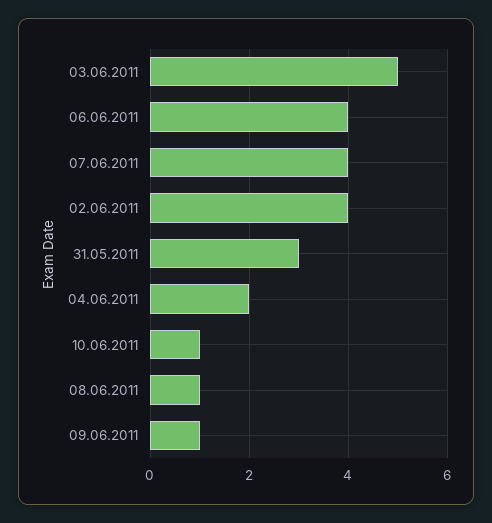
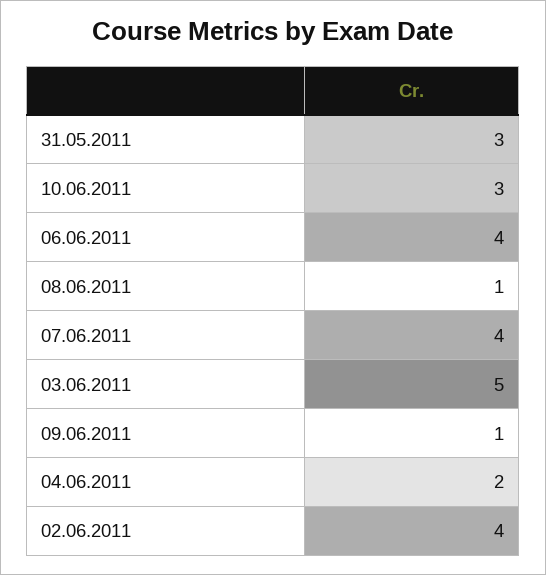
10.06.2011: 1 -> 3

